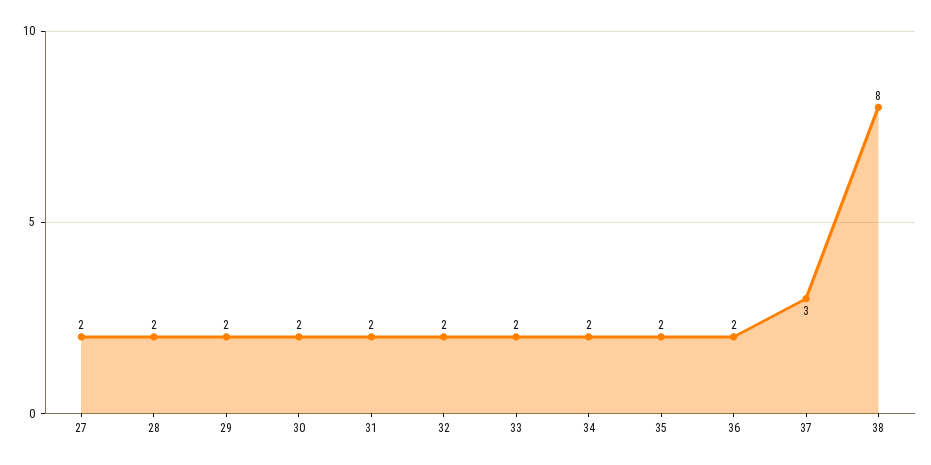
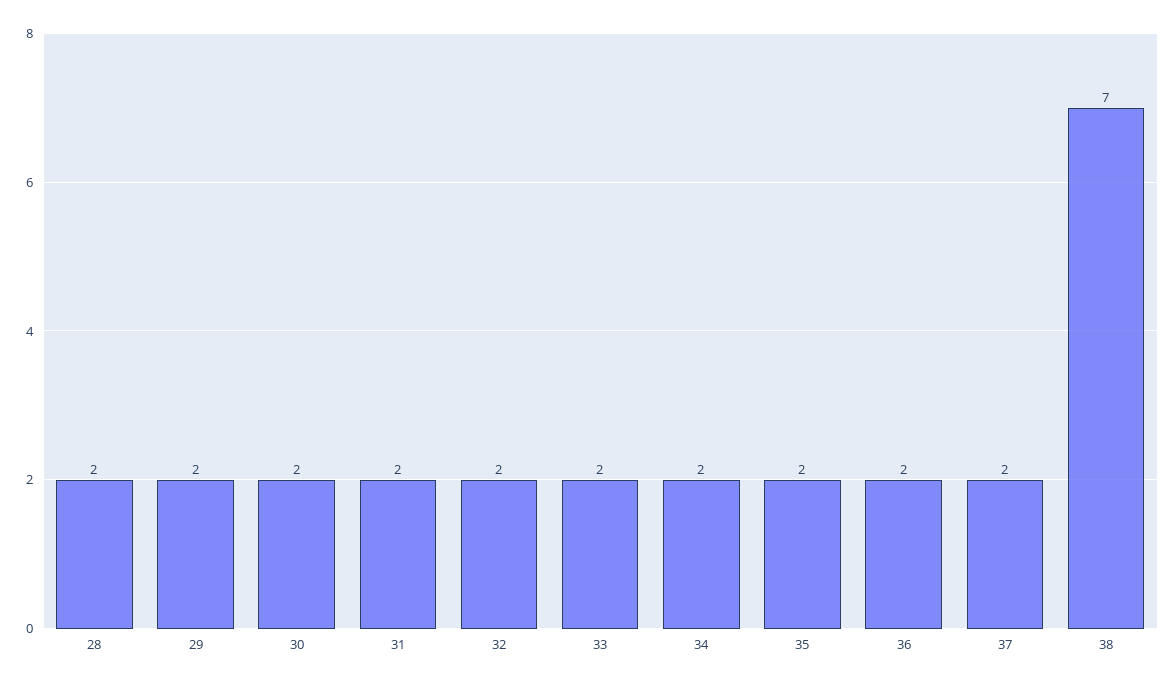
27: 2 -> none
37: 3 -> 2
38: 8 -> 7

